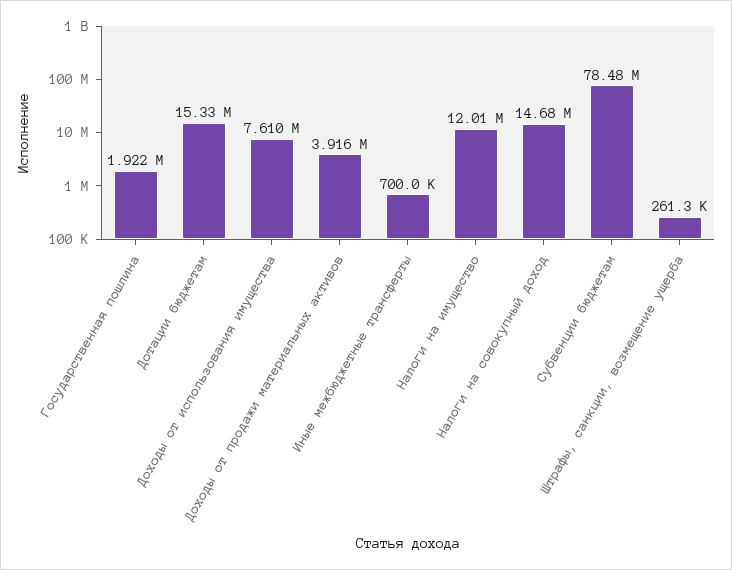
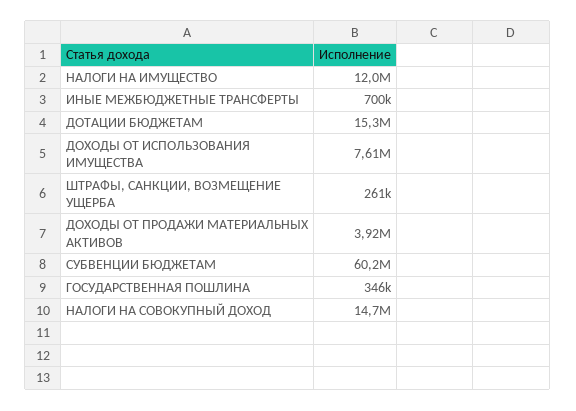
Государственная пошлина: 1922000 -> 346000
Субвенции бюджетам: 78480000 -> 60200000

